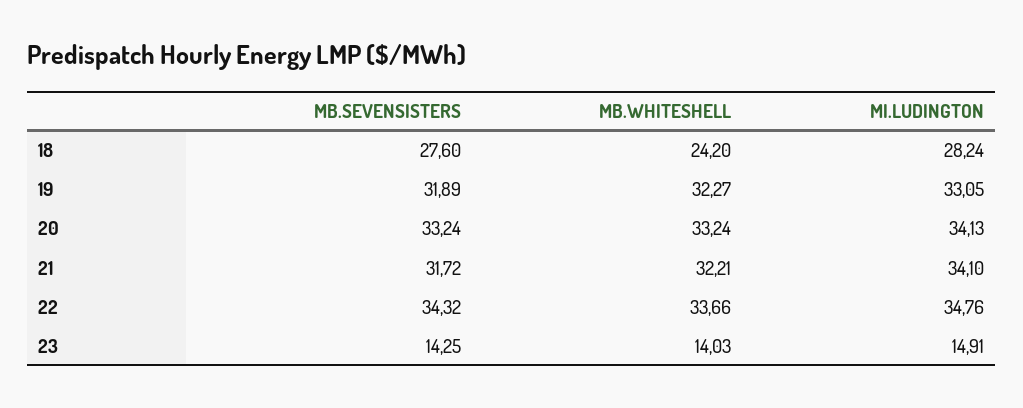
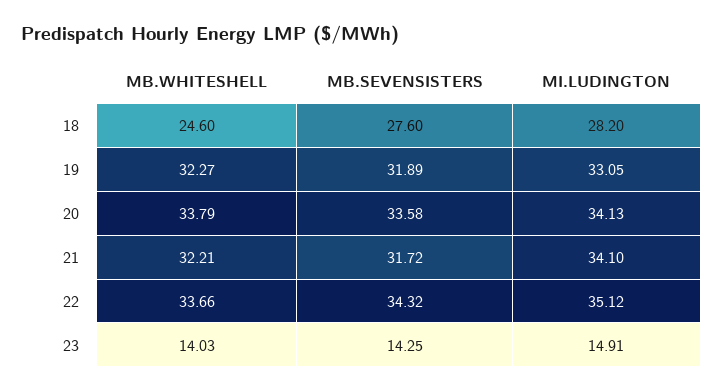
MB.WHITESHELL, 18: 24.2 -> 24.6
MI.LUDINGTON, 18: 28.24 -> 28.2
MB.SEVENSISTERS, 20: 33.24 -> 33.58
MB.WHITESHELL, 20: 33.24 -> 33.79
MI.LUDINGTON, 22: 34.76 -> 35.12

